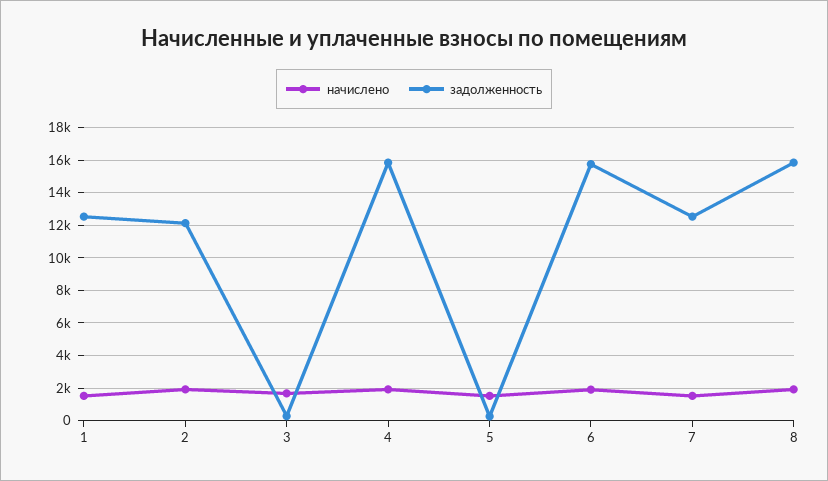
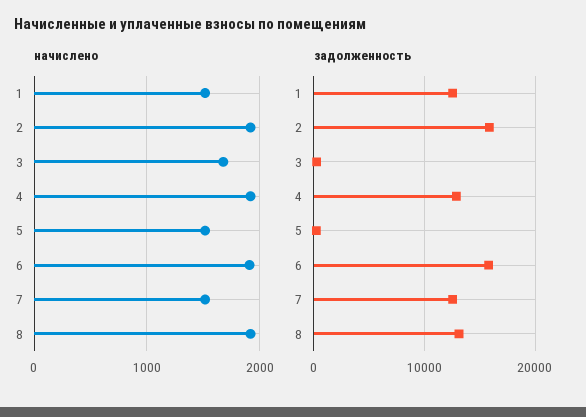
задолженность, 2: 12000 -> 16000
задолженность, 4: 16000 -> 13000
задолженность, 8: 16000 -> 13000

